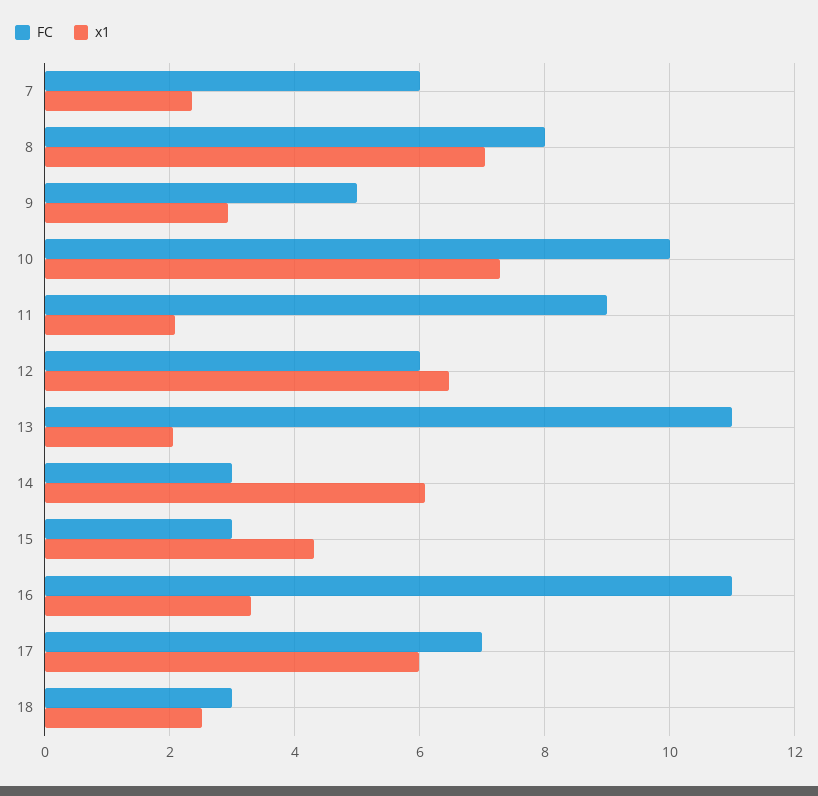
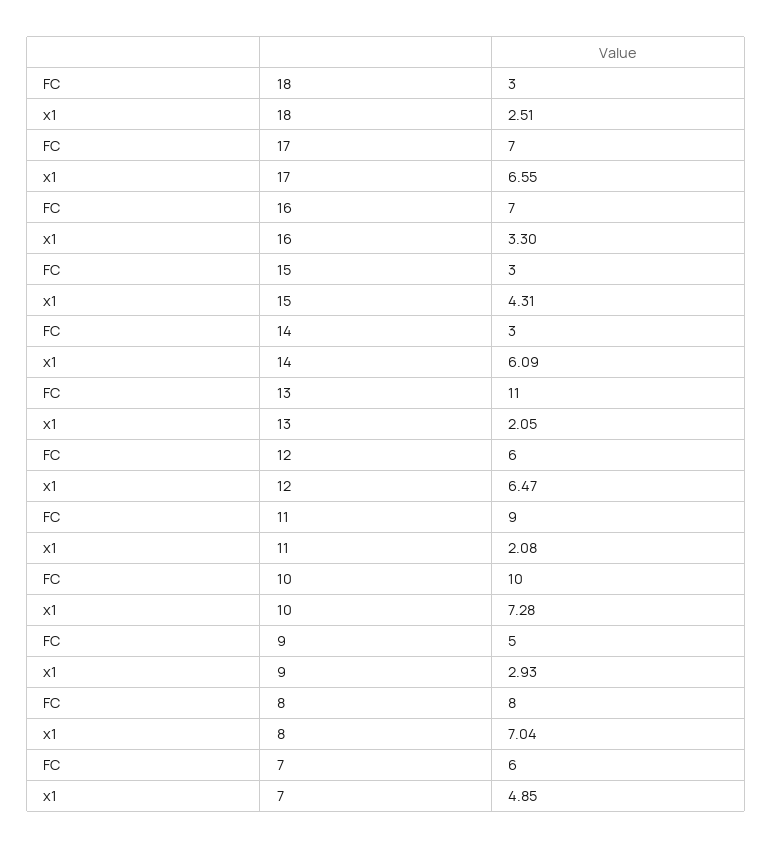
x1, 7: 2.4 -> 4.85
FC, 16: 11 -> 7
x1, 17: 6 -> 6.55

